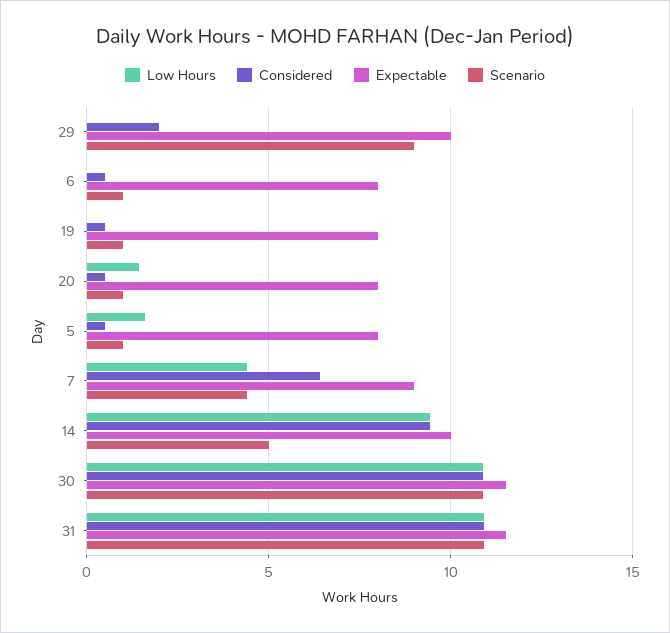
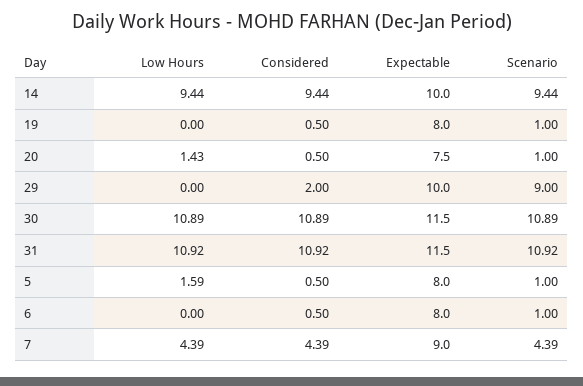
Expectable, 20: 8 -> 7.5
Considered, 7: 6.5 -> 4.39
Scenario, 14: 5 -> 9.44

